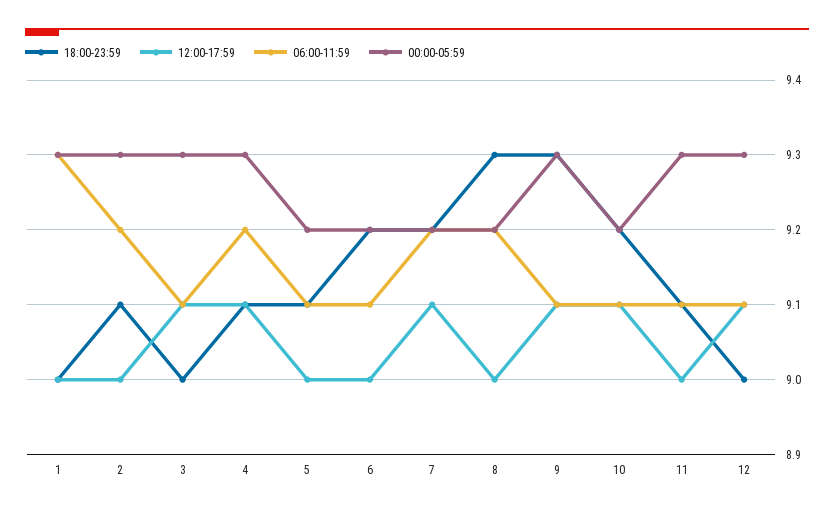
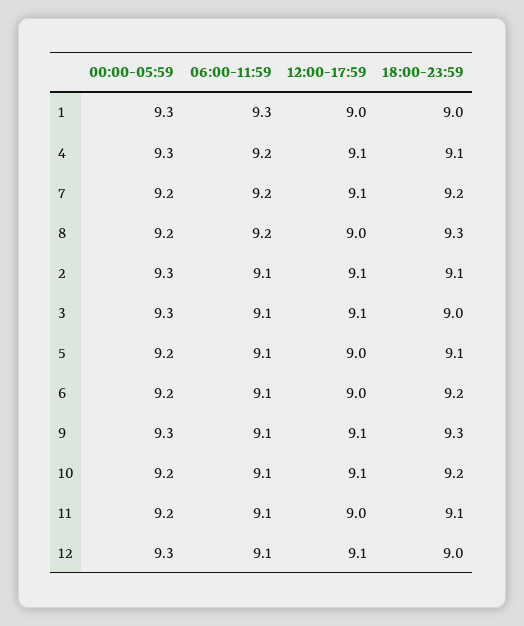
12:00-17:59, 2: 9 -> 9.1
06:00-11:59, 2: 9.2 -> 9.1
00:00-05:59, 11: 9.3 -> 9.2

